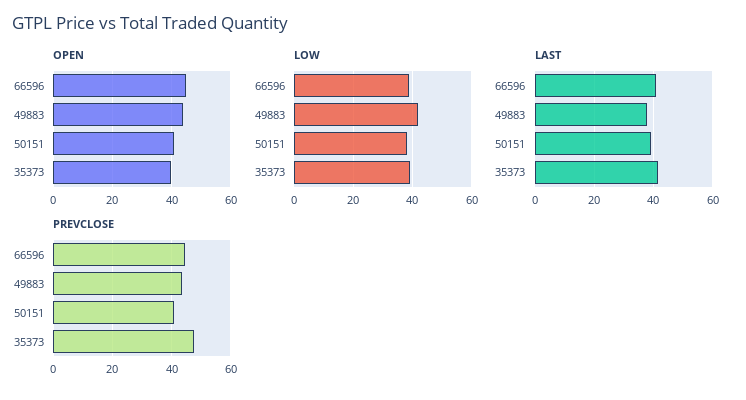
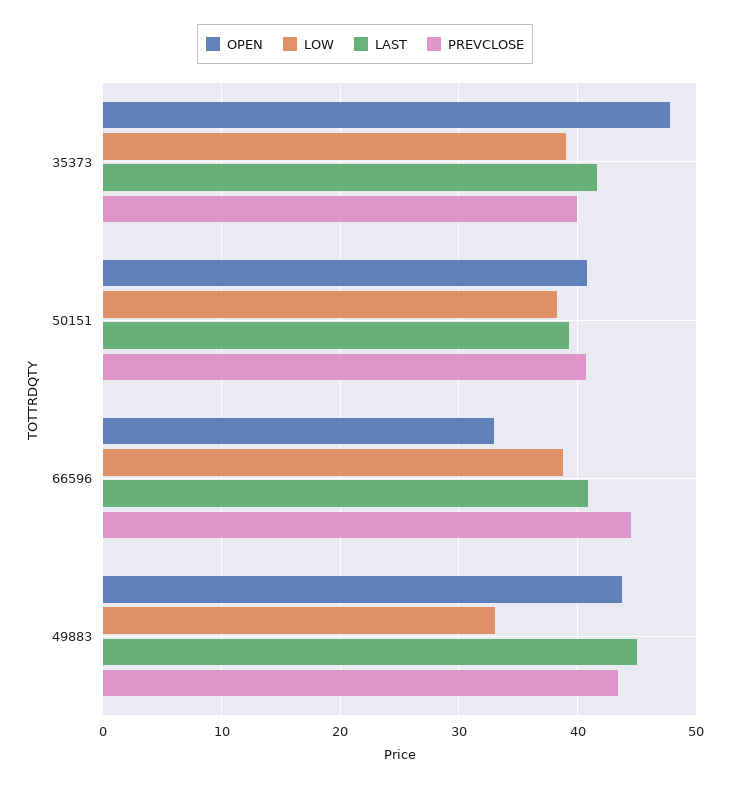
OPEN, 66596: 45 -> 33
OPEN, 35373: 40 -> 48
LOW, 49883: 42.5 -> 33
LAST, 49883: 37.5 -> 45
PREVCLOSE, 35373: 47.5 -> 40

